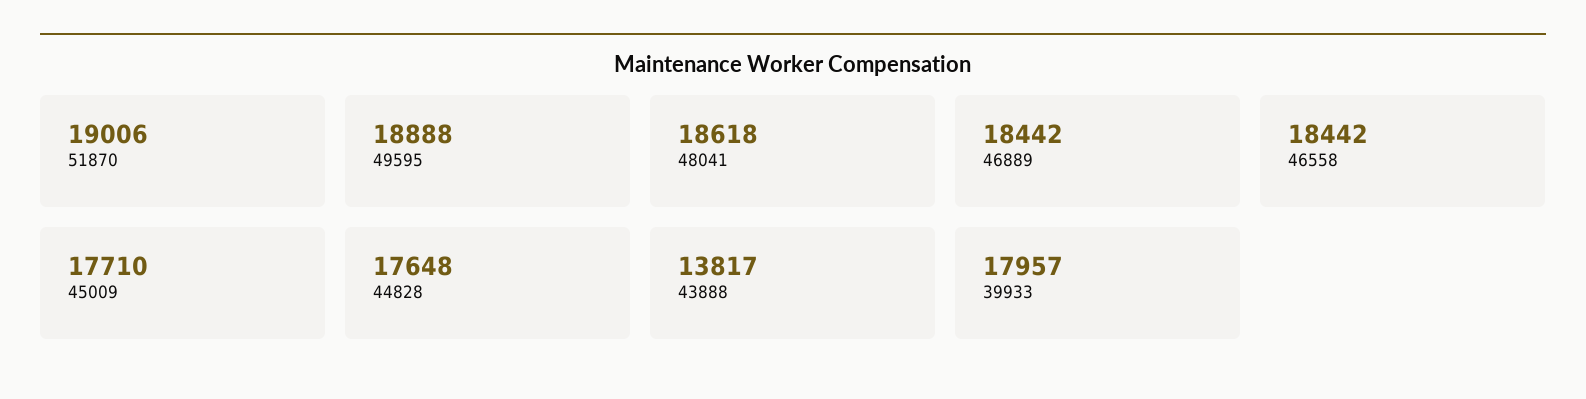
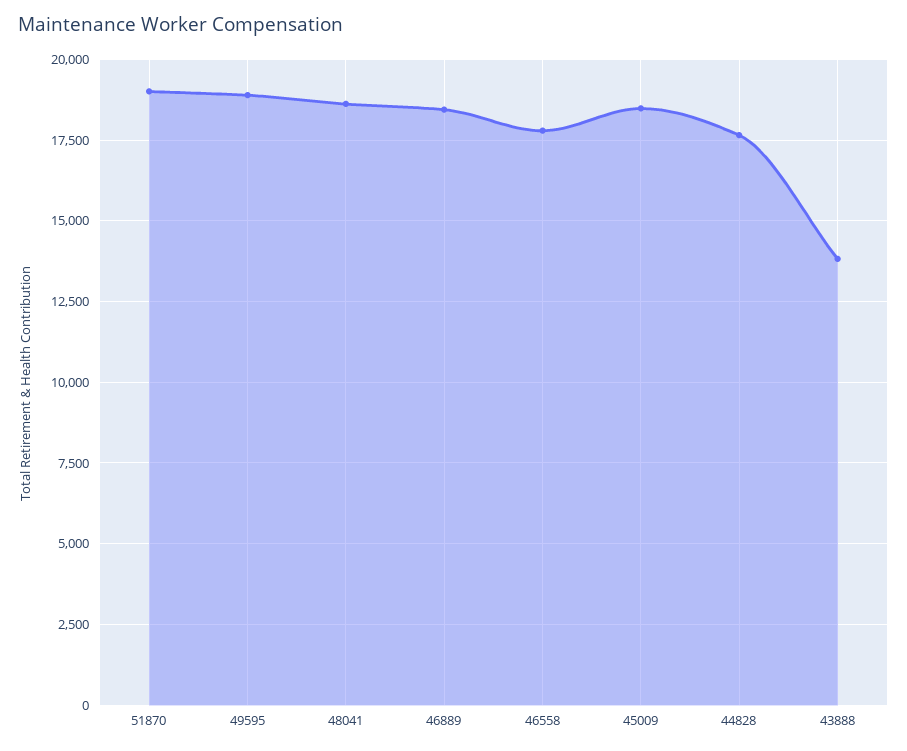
46558: 18442 -> 17750
45009: 17710 -> 18500
39933: 17957 -> none

